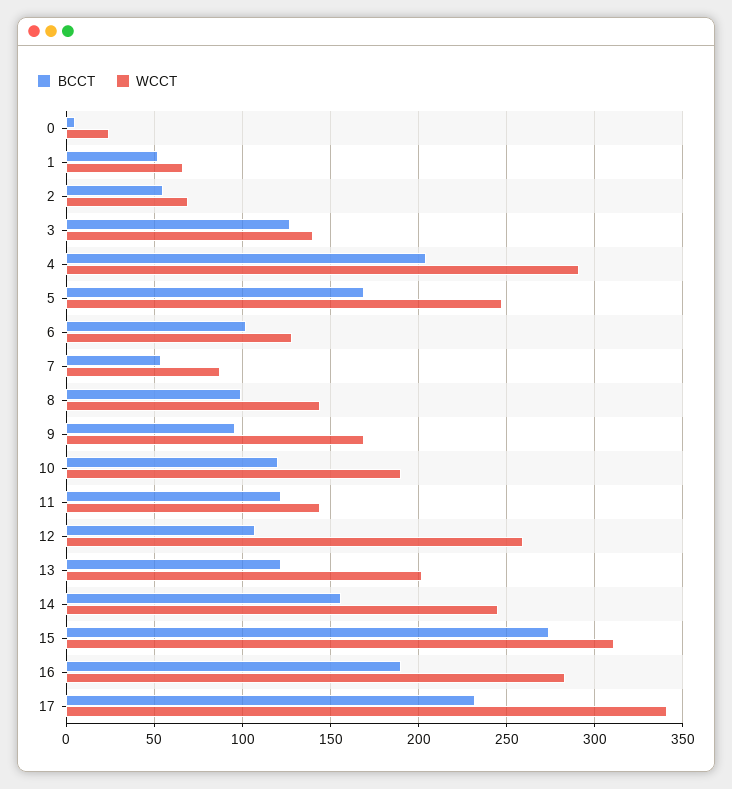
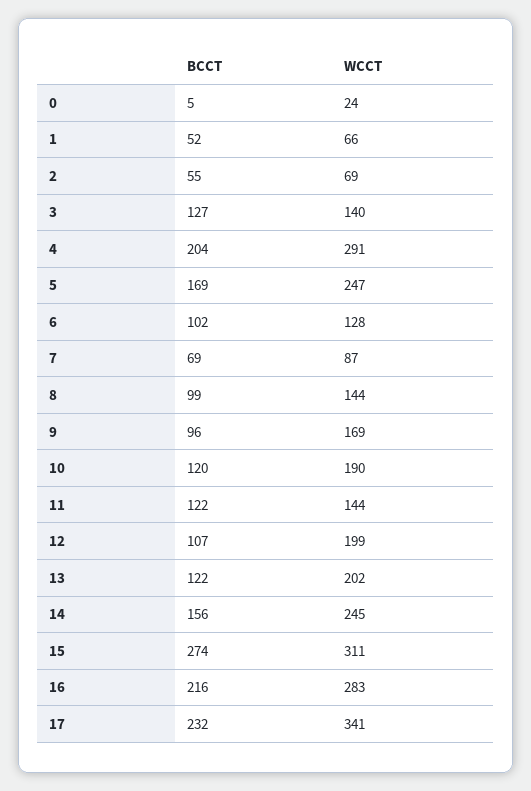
BCCT, 7: 55 -> 69
WCCT, 12: 260 -> 199
BCCT, 16: 190 -> 216

